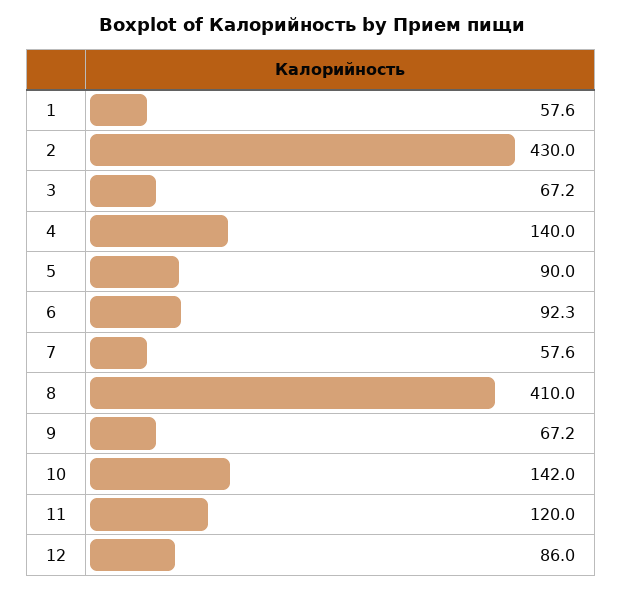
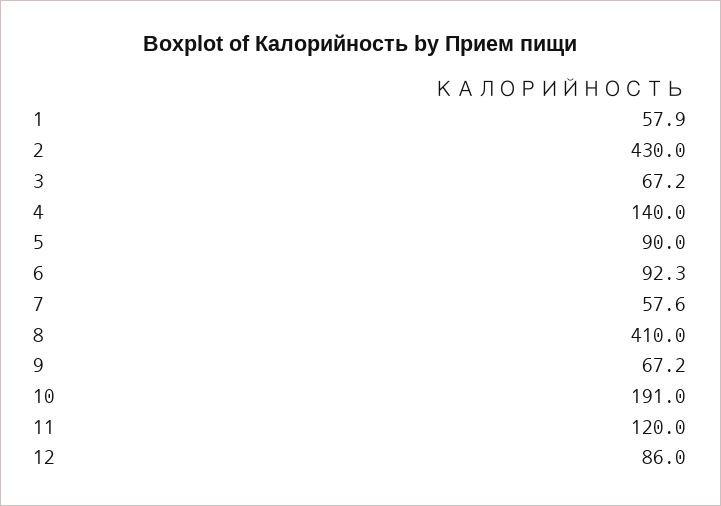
1: 57.6 -> 57.9
10: 142 -> 191

